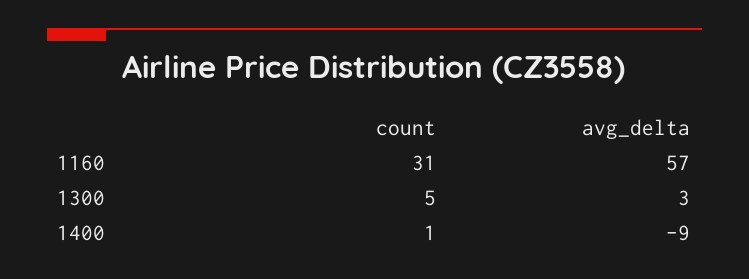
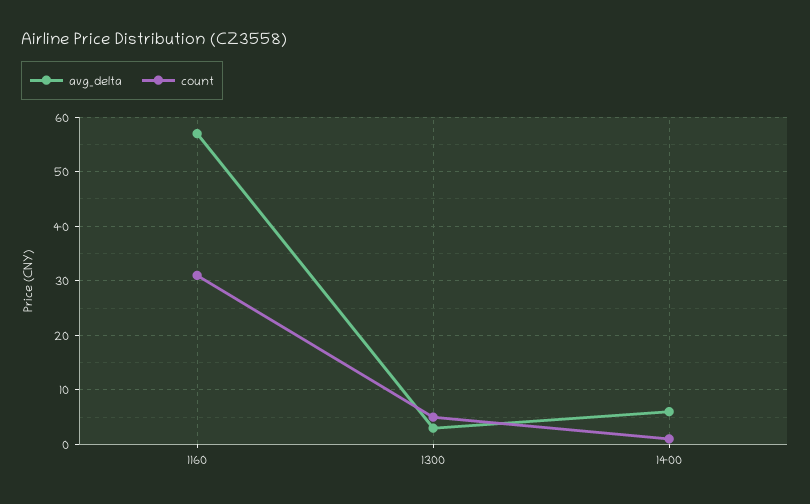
avg_delta, 1400: -9 -> 5

